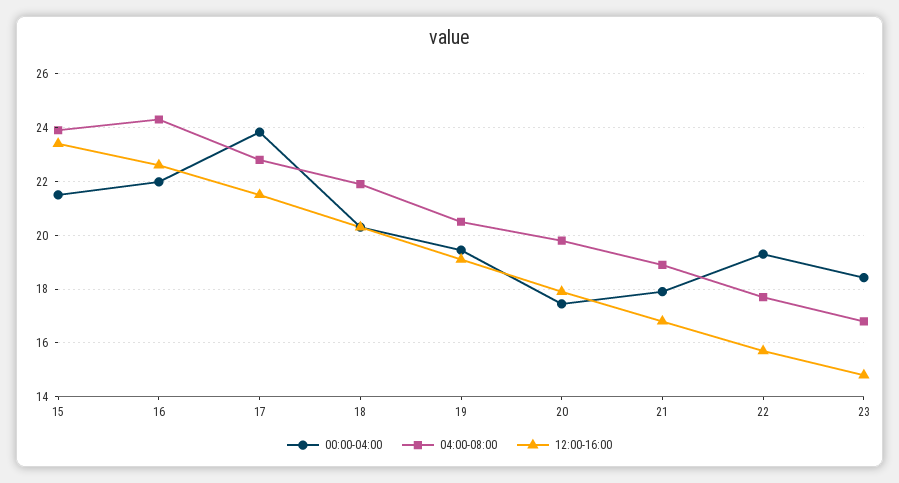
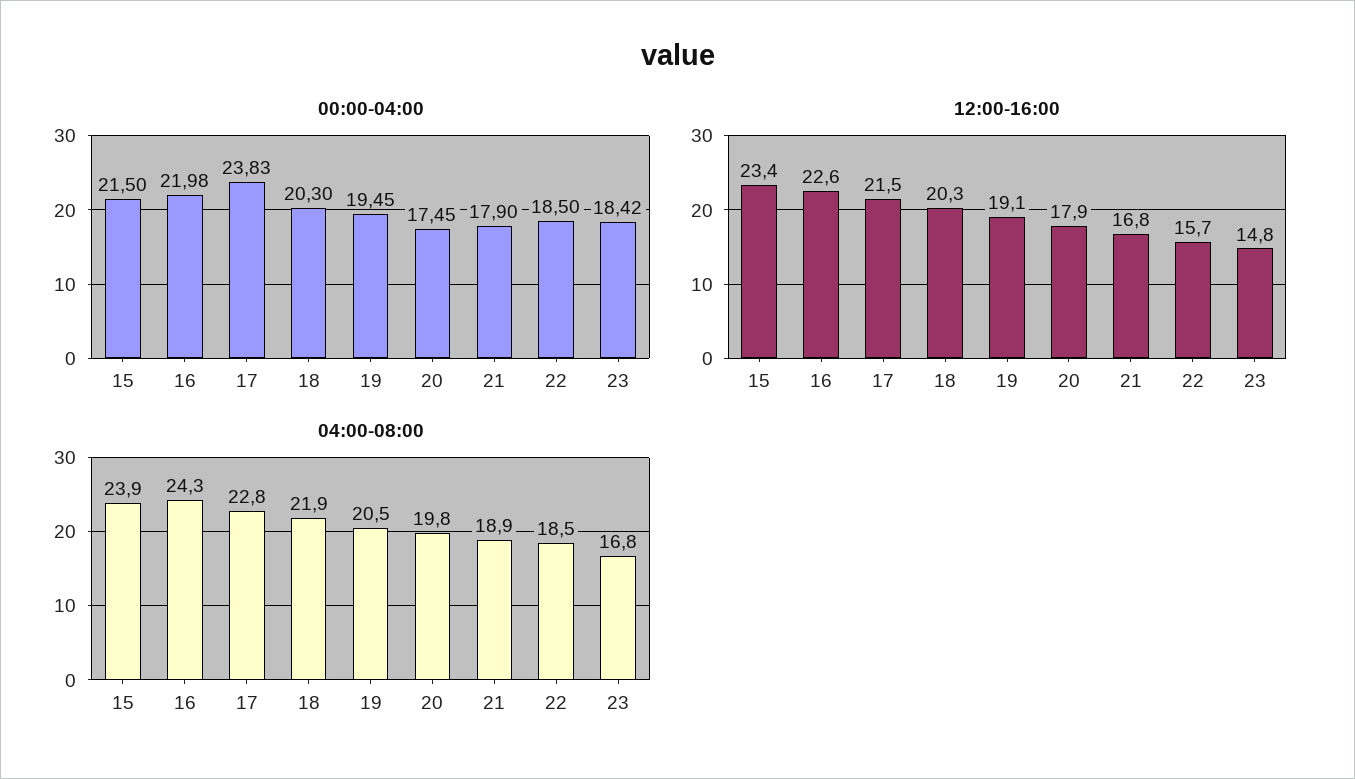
00:00-04:00, 22: 19.25 -> 18.5
04:00-08:00, 22: 17.75 -> 18.5

